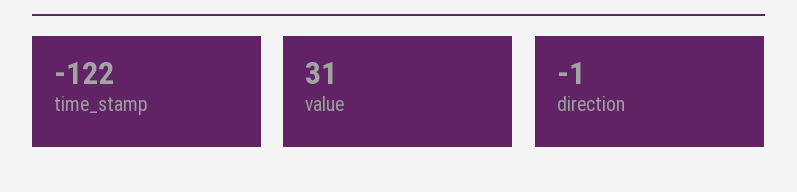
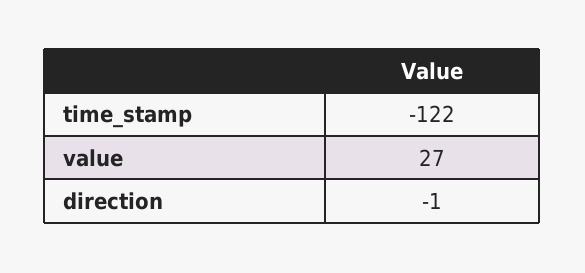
value: 31 -> 27

